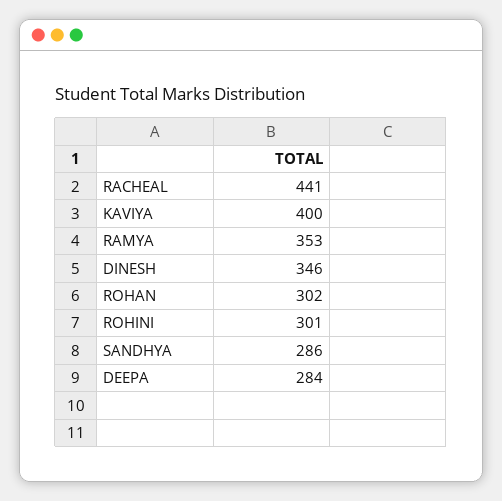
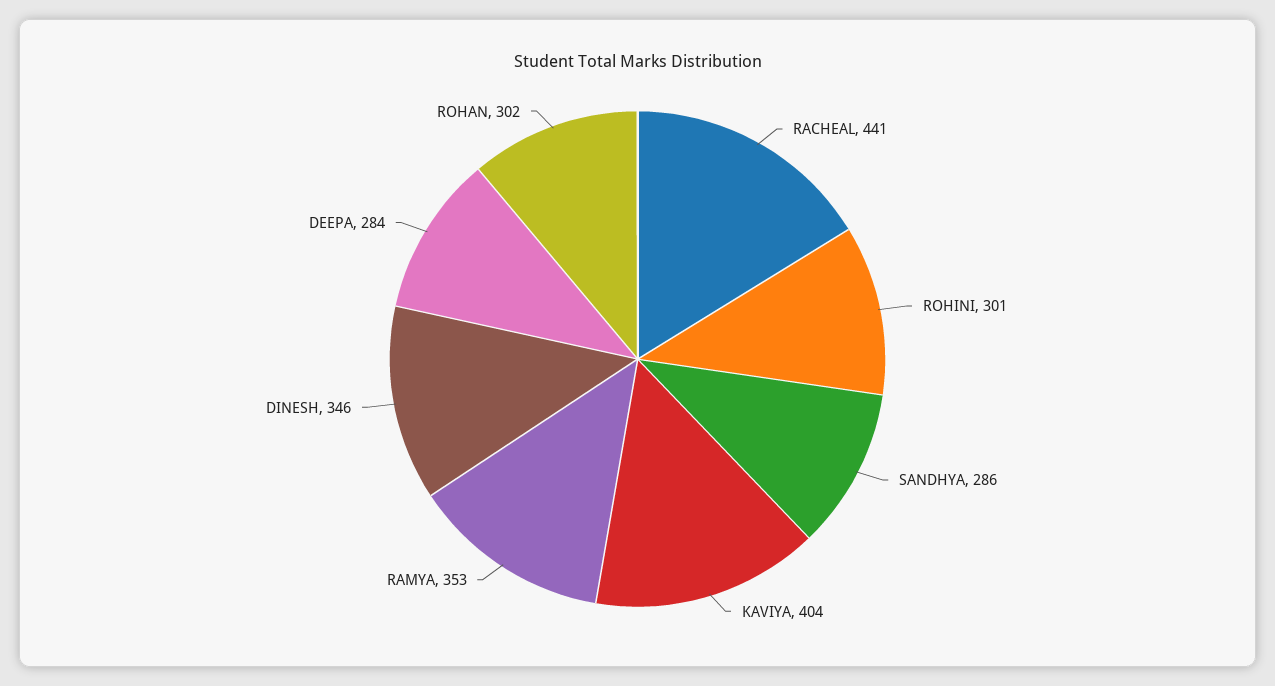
KAVIYA: 400 -> 404

